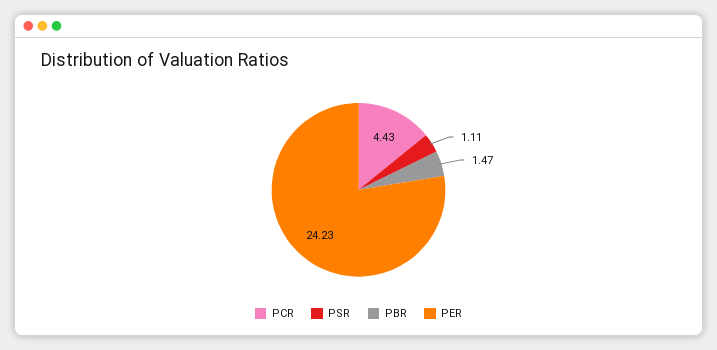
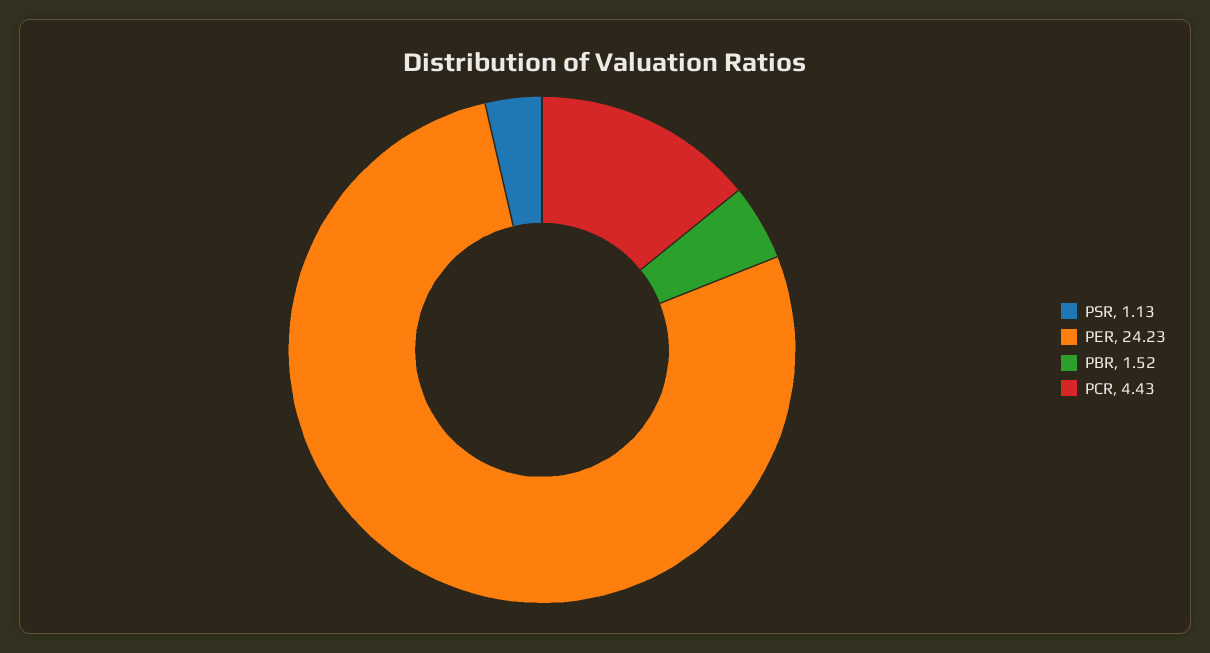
PSR: 1.11 -> 1.13
PBR: 1.47 -> 1.52

